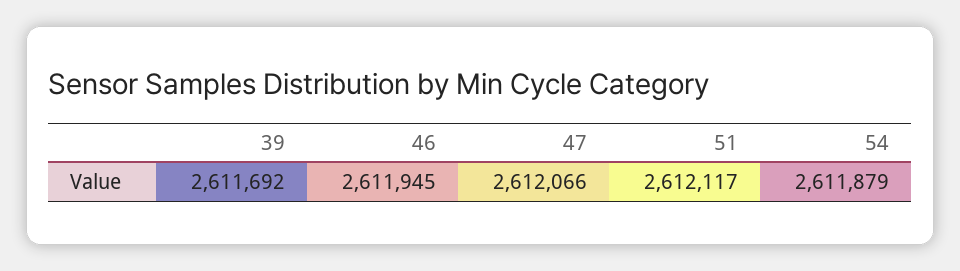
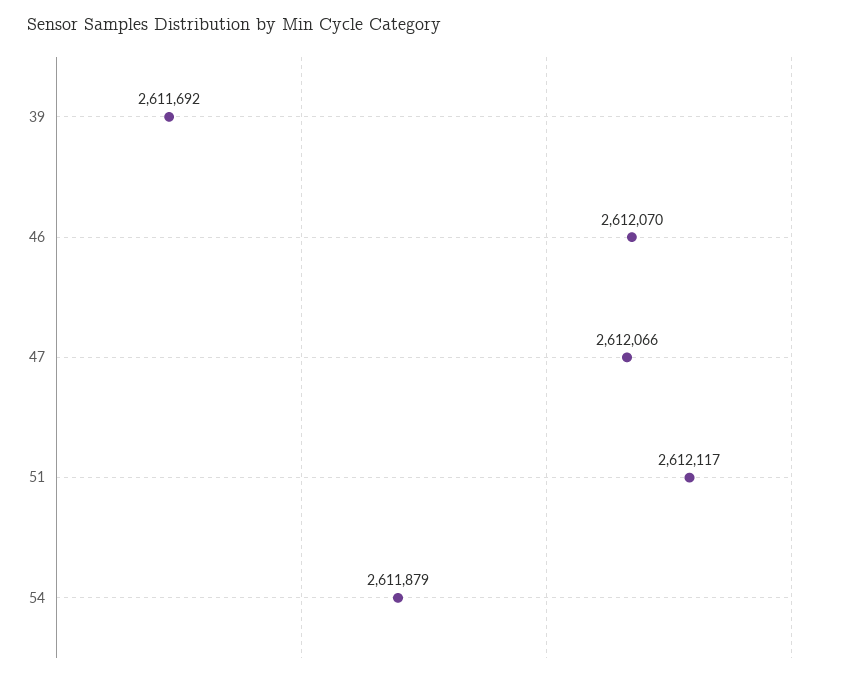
46: 2611945 -> 2612070

